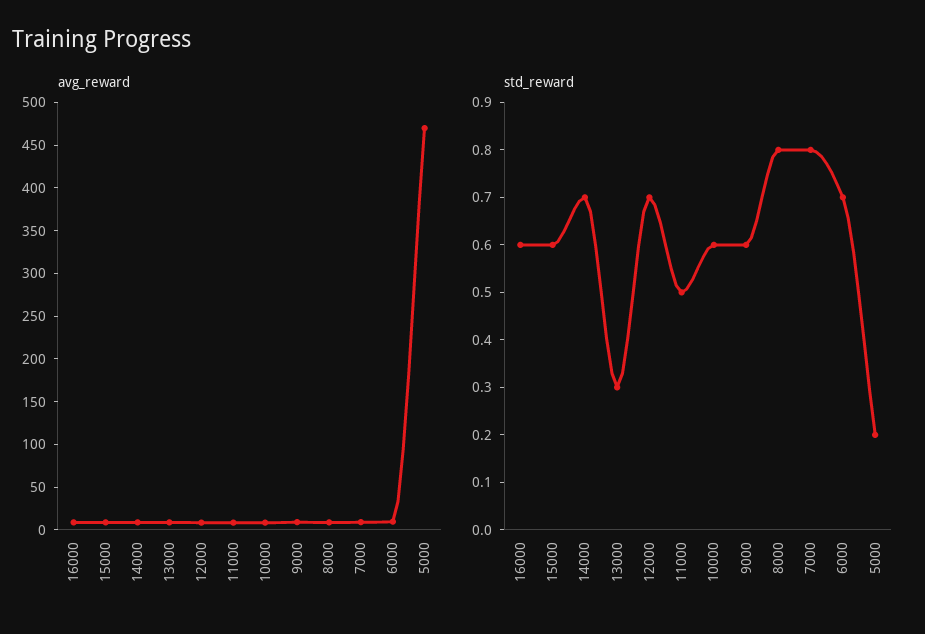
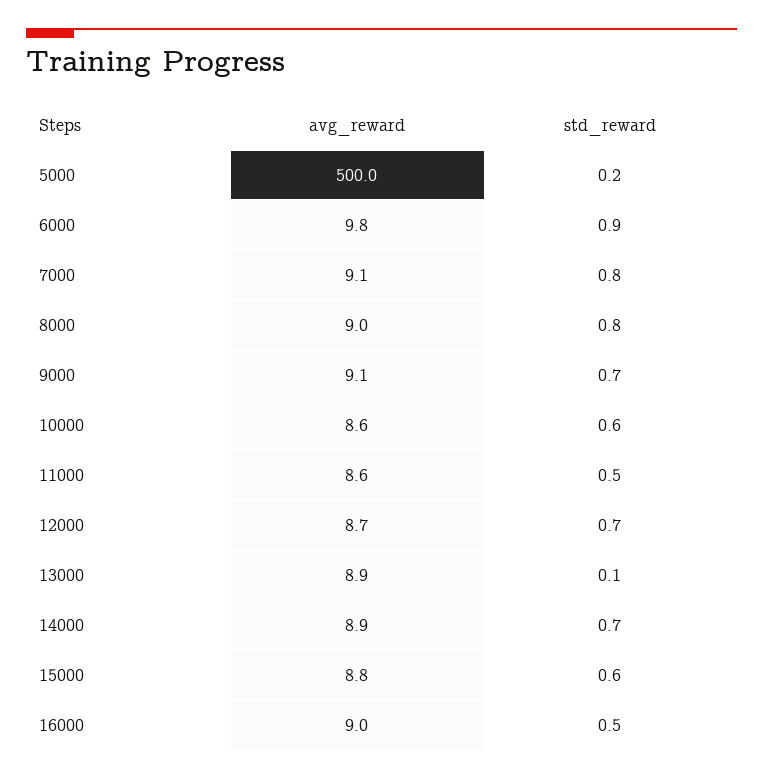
avg_reward, 5000: 470 -> 500
std_reward, 16000: 0.6 -> 0.5
std_reward, 13000: 0.3 -> 0.1
std_reward, 9000: 0.6 -> 0.7
std_reward, 6000: 0.7 -> 0.9

